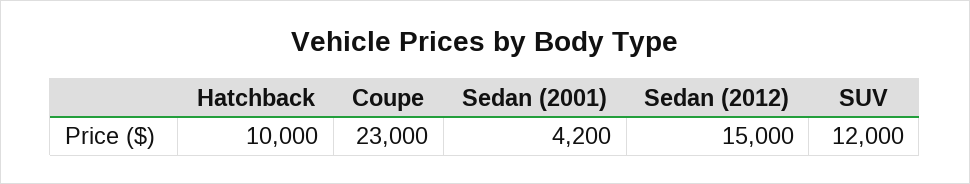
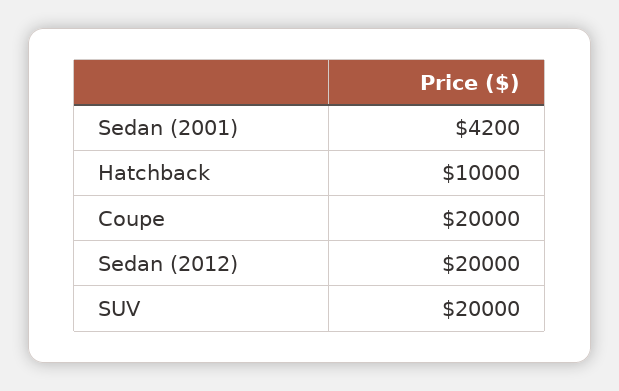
Coupe: 23000 -> 20000
Sedan (2012): 15000 -> 20000
SUV: 12000 -> 20000

